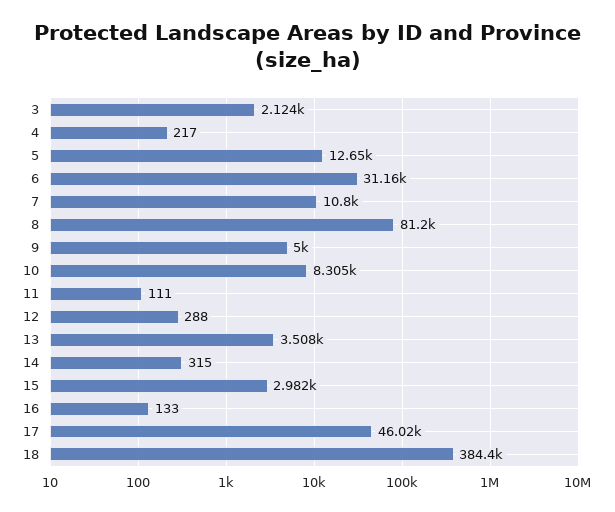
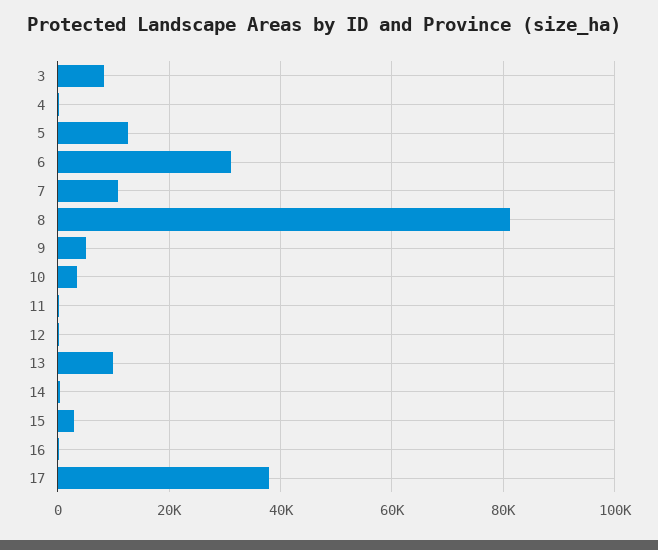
3: 2124 -> 8000
10: 8305 -> 4000
13: 3508 -> 10000
17: 46020 -> 38000
18: 384400 -> none

